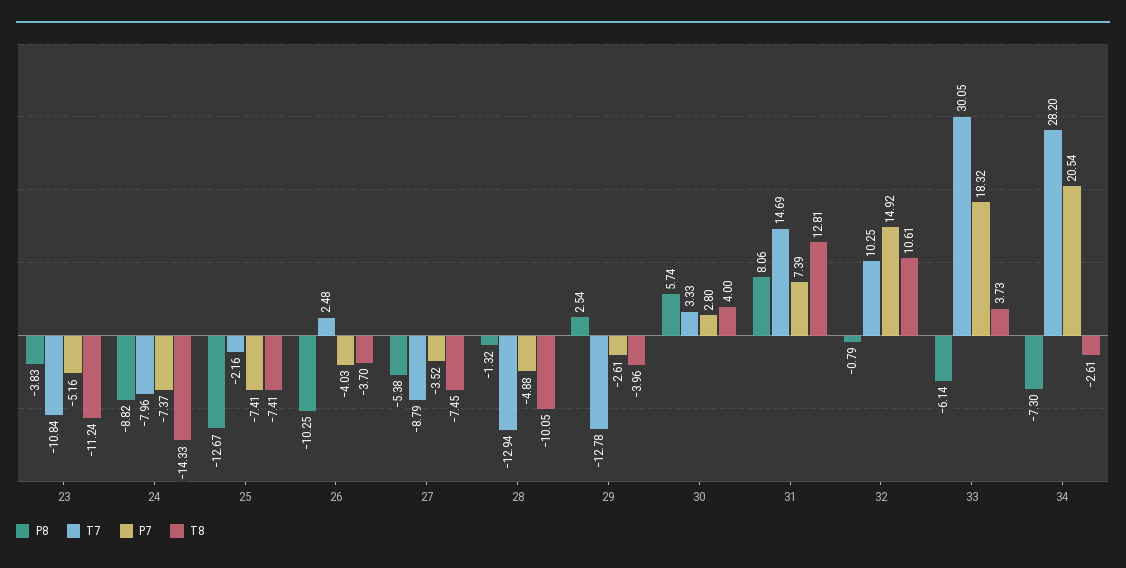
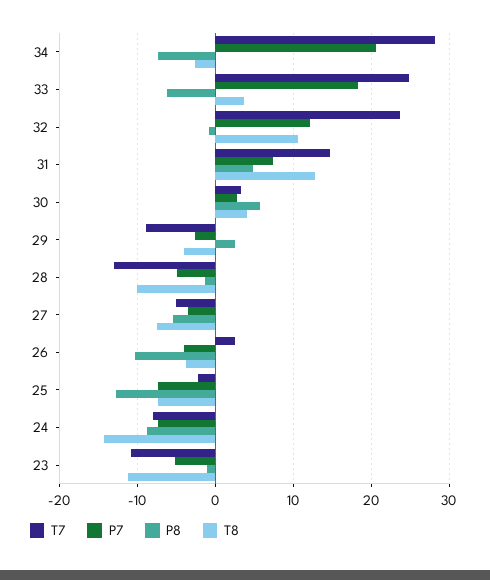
P8, 23: -3.83 -> -1
T7, 27: -8.79 -> -5
T7, 29: -12.78 -> -9
P8, 31: 8.06 -> 5
T7, 32: 10.25 -> 24
P7, 32: 14.92 -> 12
T7, 33: 30.05 -> 25

